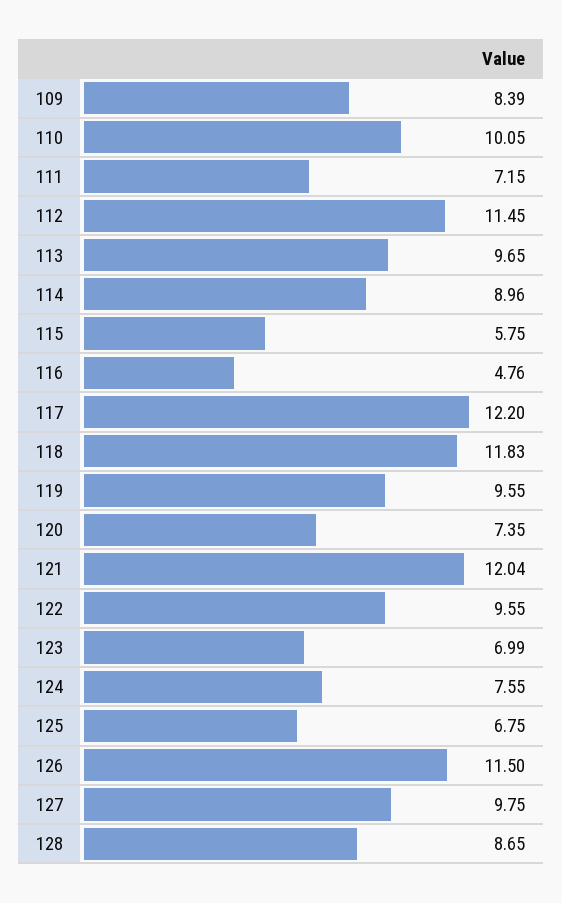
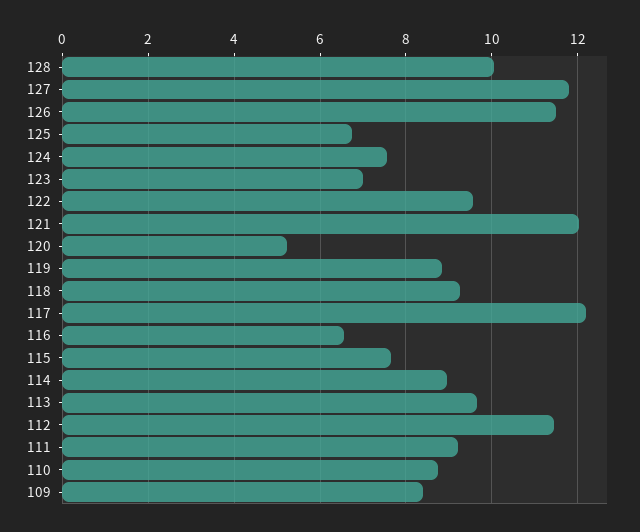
110: 10.05 -> 8.8
111: 7.15 -> 9.2
115: 5.75 -> 7.6
116: 4.76 -> 6.6
118: 11.83 -> 9.2
119: 9.55 -> 8.8
120: 7.35 -> 5.2
127: 9.75 -> 11.8
128: 8.65 -> 10

